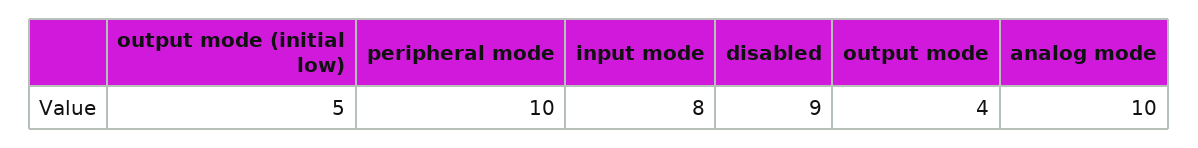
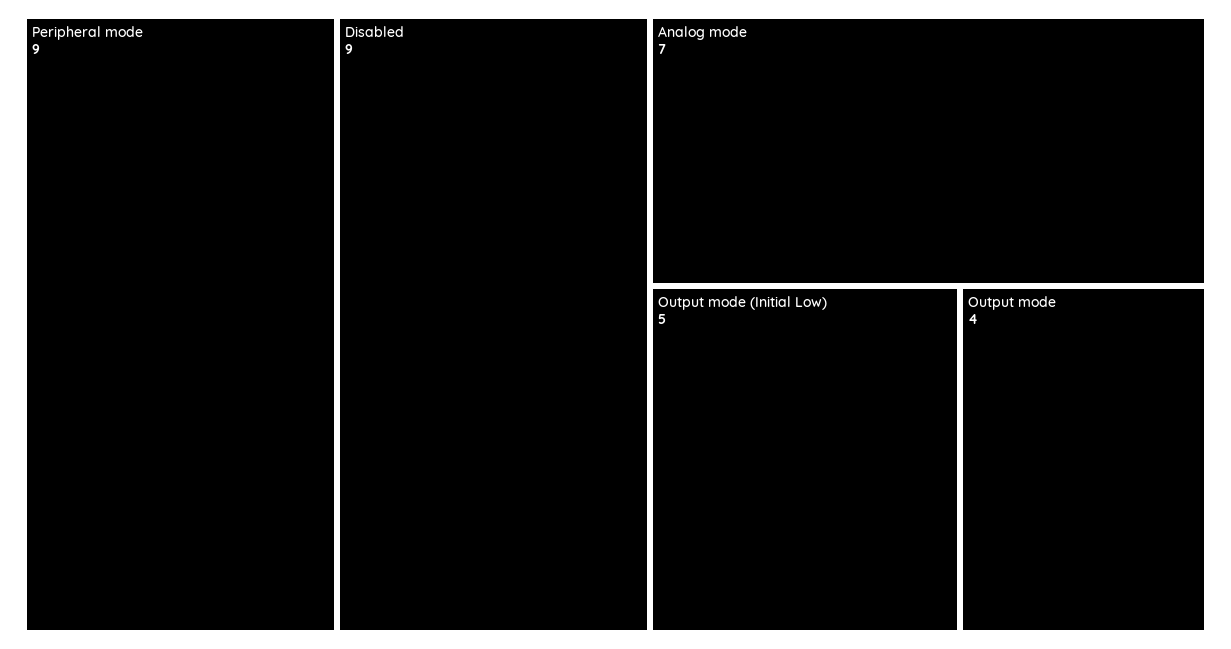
peripheral mode: 10 -> 9
input mode: 8 -> none
analog mode: 10 -> 7

